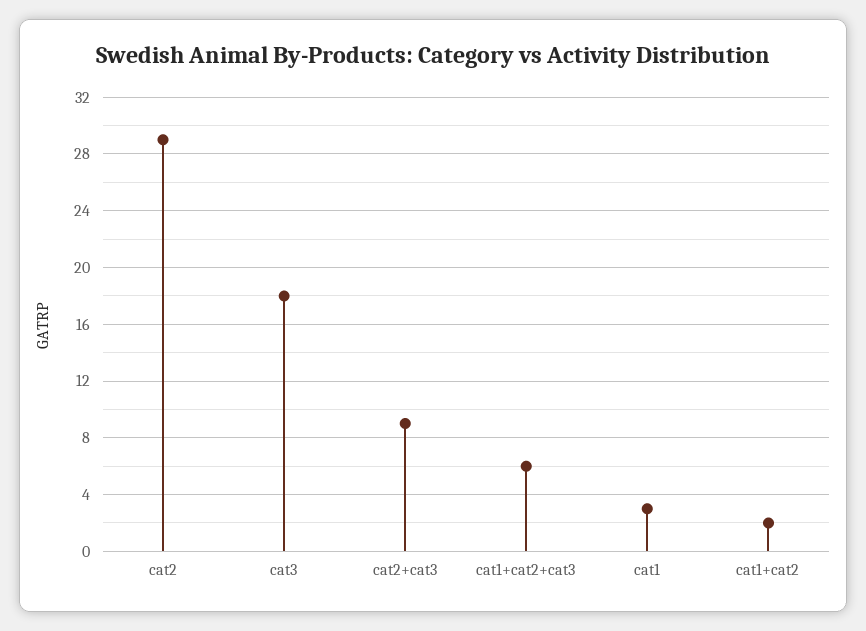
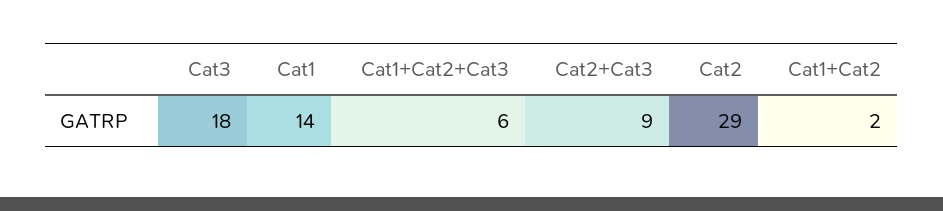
cat1: 3 -> 14

